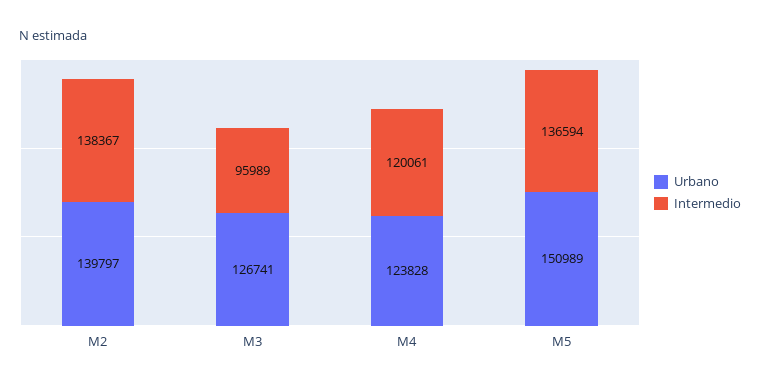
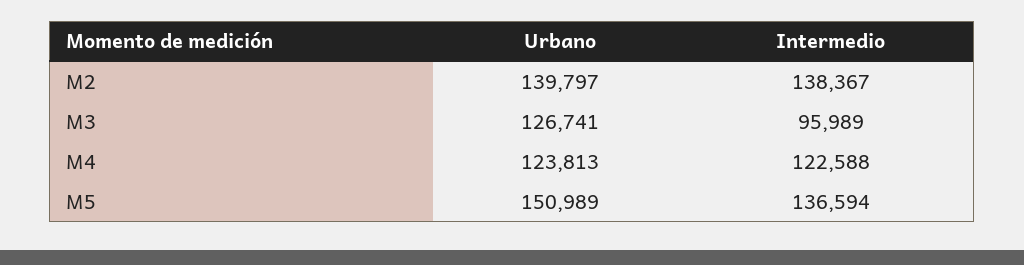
Urbano, M4: 123828 -> 123813
Intermedio, M4: 120061 -> 122588

